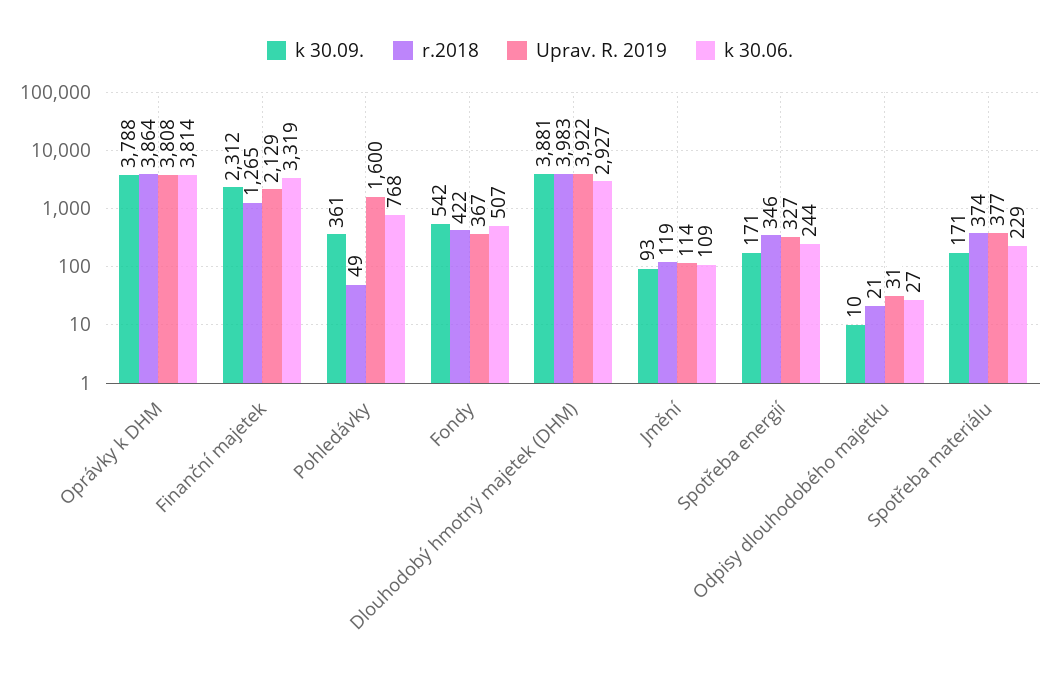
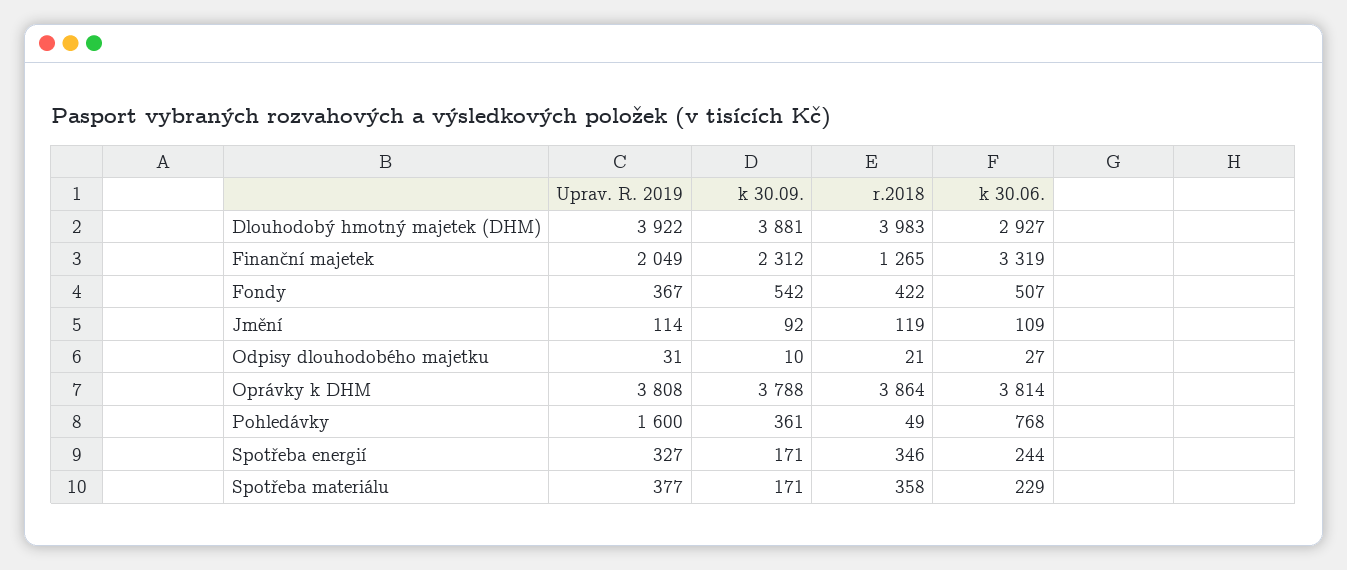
Uprav. R. 2019, Finanční majetek: 2129 -> 2049
k 30.09., Jmění: 93 -> 92
r.2018, Spotřeba materiálu: 374 -> 358

